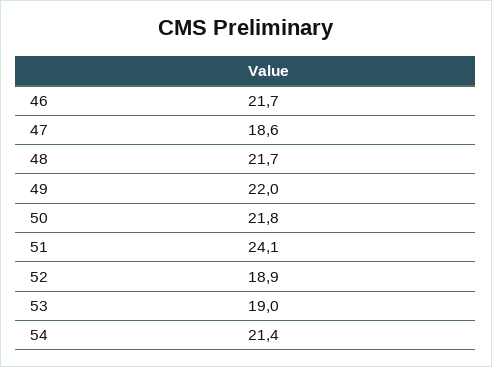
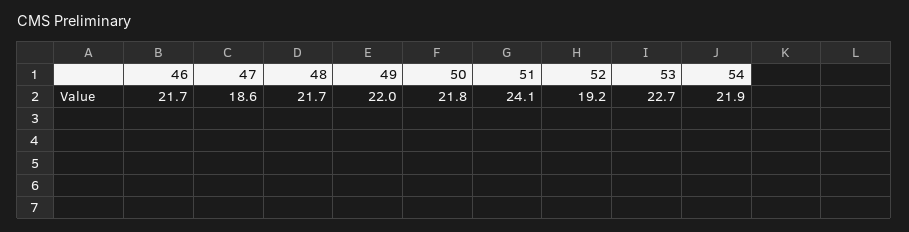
52: 18.9 -> 19.2
53: 19 -> 22.7
54: 21.4 -> 21.9

